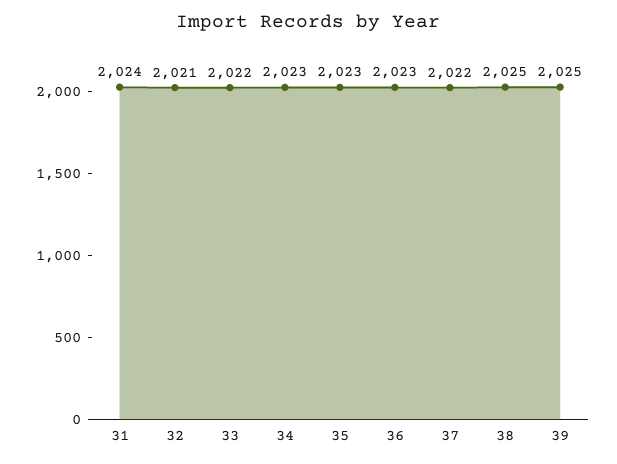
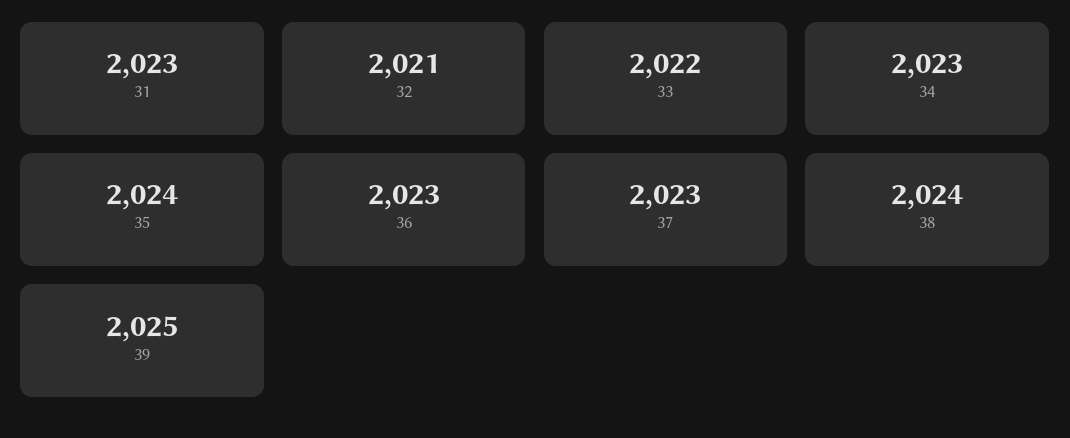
31: 2024 -> 2023
35: 2023 -> 2024
37: 2022 -> 2023
38: 2025 -> 2024

